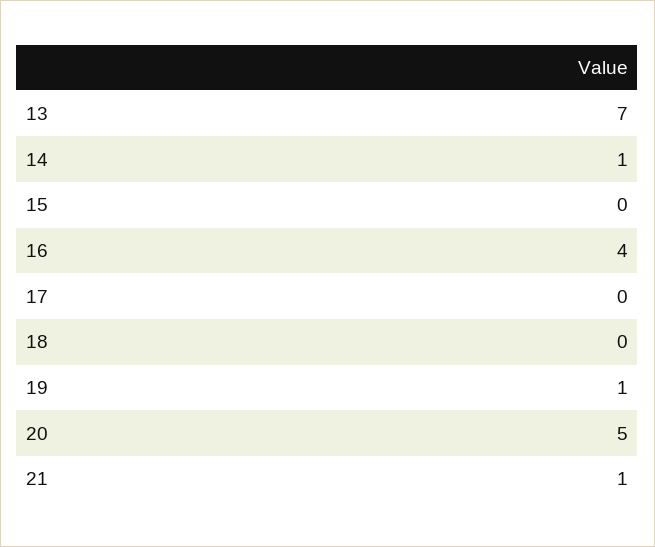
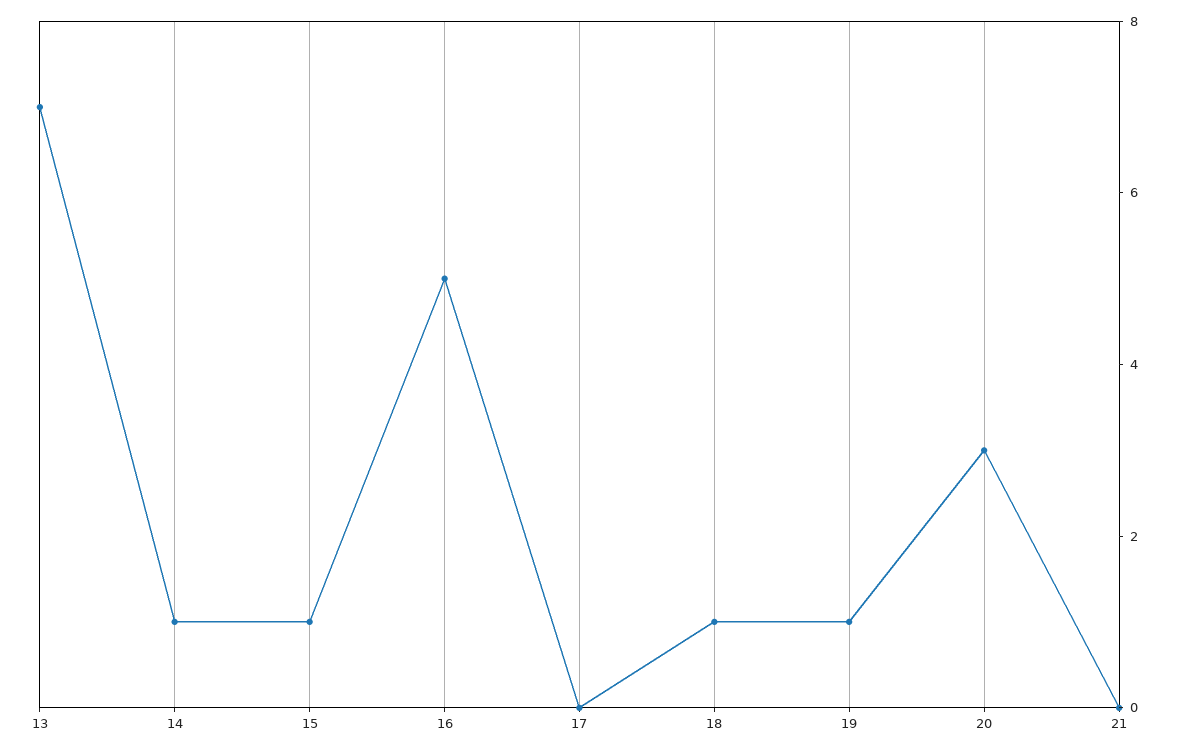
15: 0 -> 1
16: 4 -> 5
18: 0 -> 1
20: 5 -> 3
21: 1 -> 0

